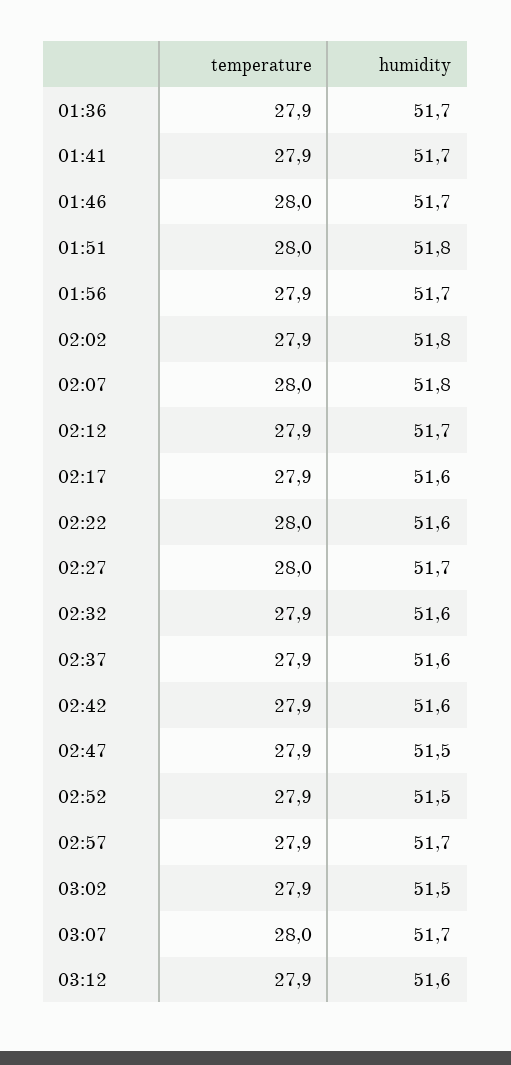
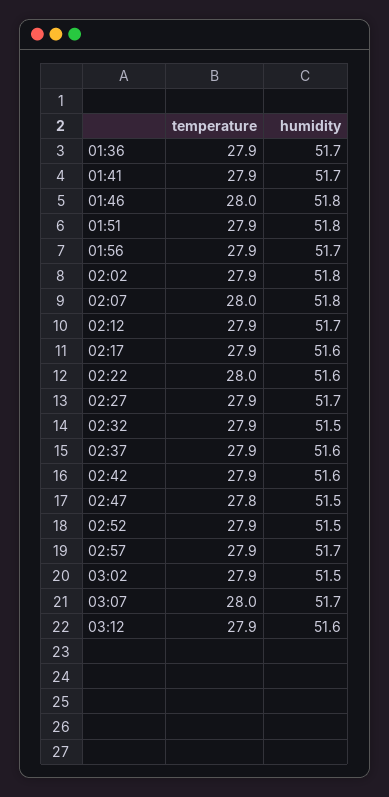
humidity, 01:46: 51.7 -> 51.8
temperature, 01:51: 28 -> 27.9
temperature, 02:27: 28 -> 27.9
humidity, 02:32: 51.6 -> 51.5
temperature, 02:47: 27.9 -> 27.8

